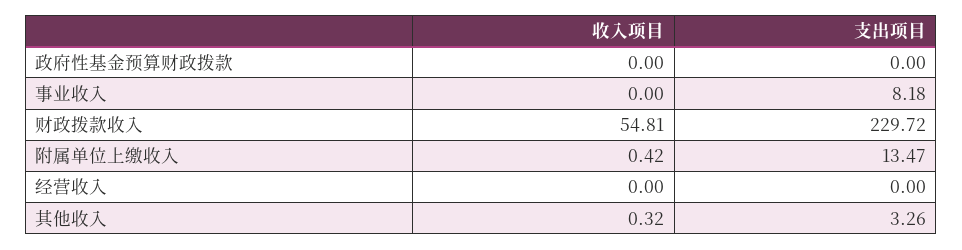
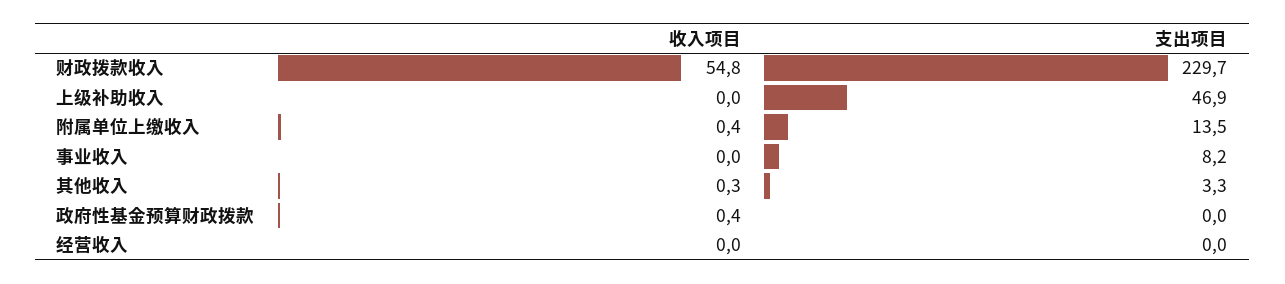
收入项目, 政府性基金预算财政拨款: 0 -> 0.4
收入项目, 上级补助收入: none -> 0
支出项目, 上级补助收入: none -> 46.9

